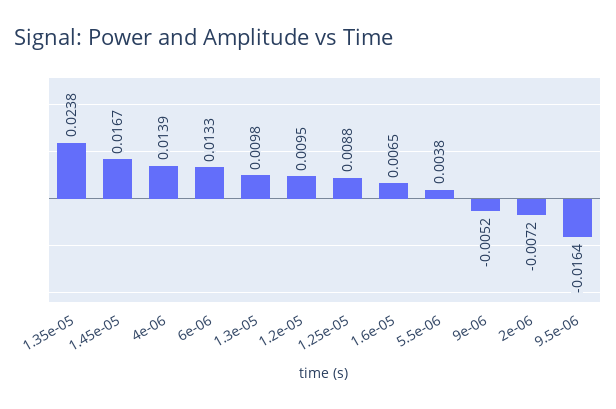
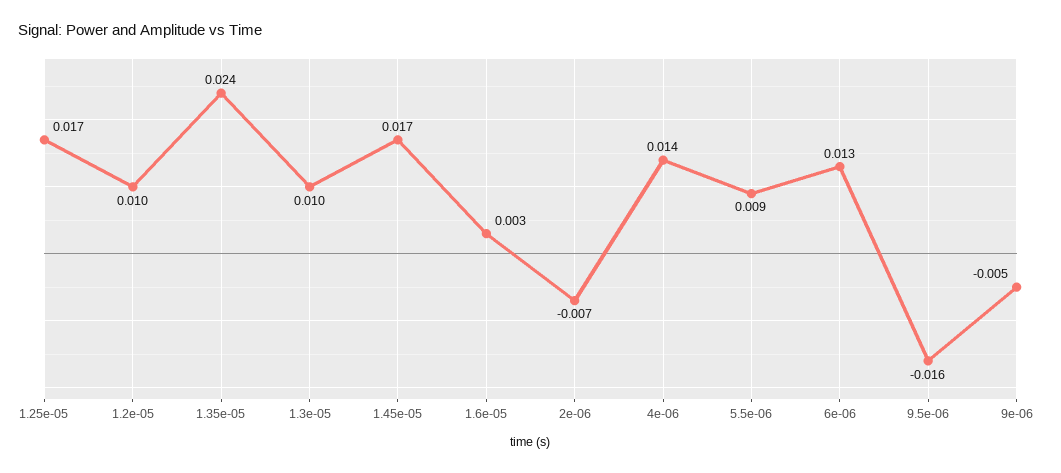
1.25e-05: 0.0088 -> 0.017
1.6e-05: 0.0065 -> 0.003
5.5e-06: 0.0038 -> 0.009

